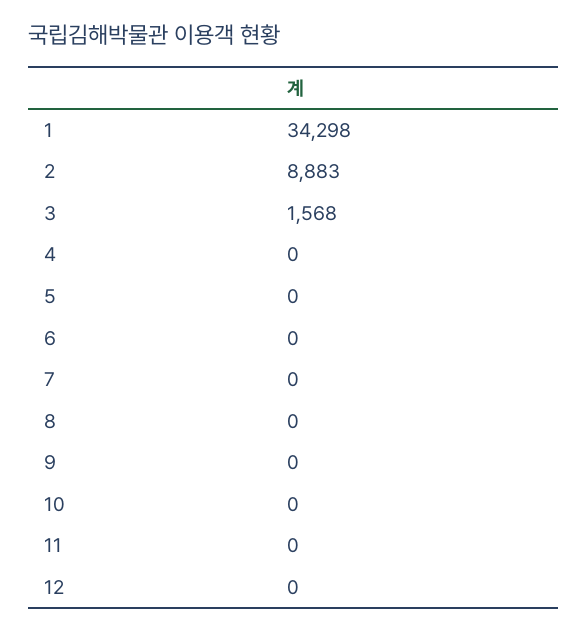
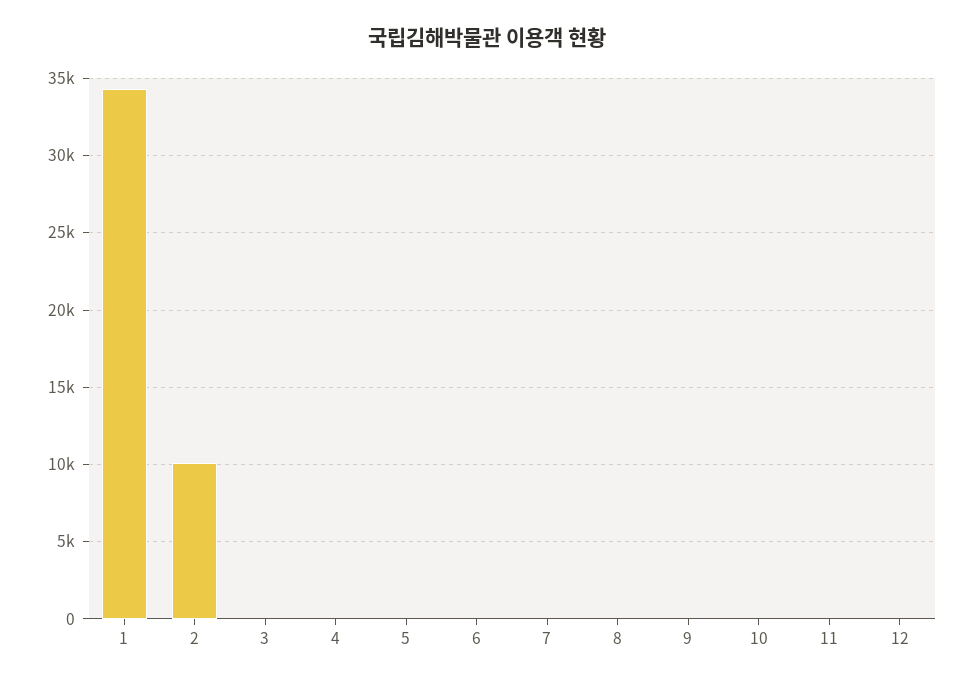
2: 8883 -> 10000
3: 1568 -> 0

